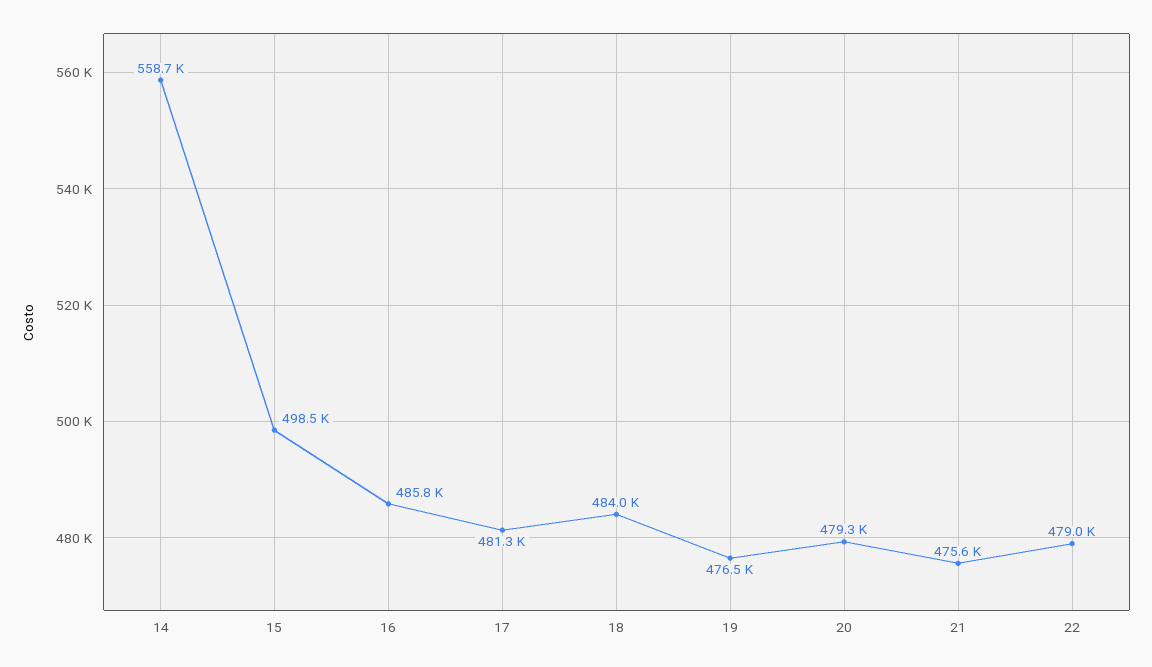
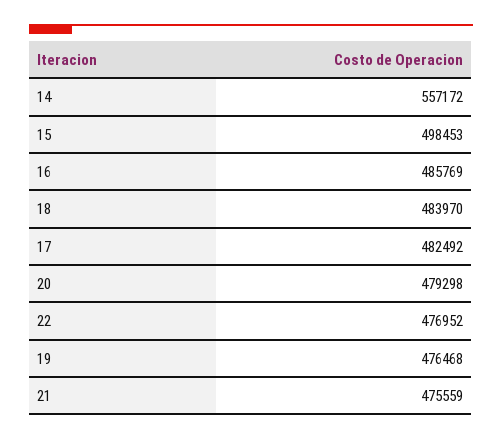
14: 558700 -> 557172
17: 481300 -> 482492
22: 479000 -> 476952

